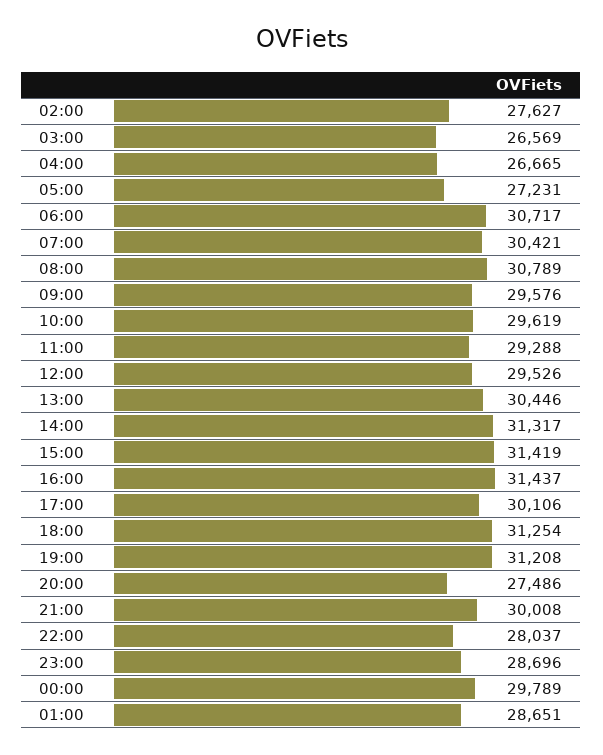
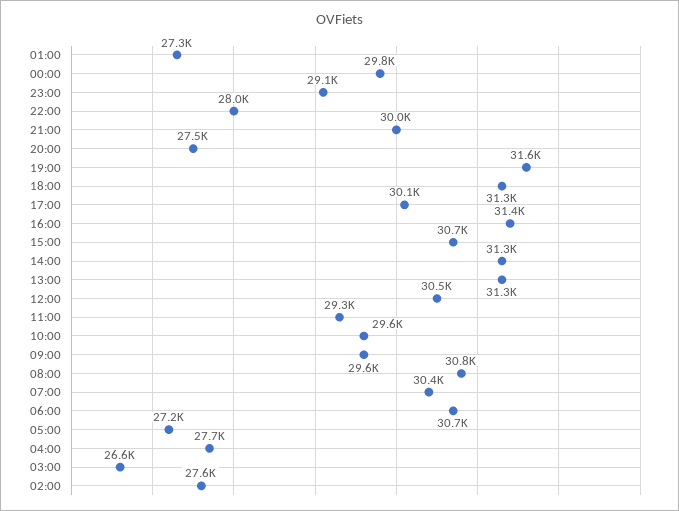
04:00: 26665 -> 27700
12:00: 29526 -> 30500
13:00: 30446 -> 31300
15:00: 31419 -> 30700
19:00: 31208 -> 31600
23:00: 28696 -> 29100
01:00: 28651 -> 27300

